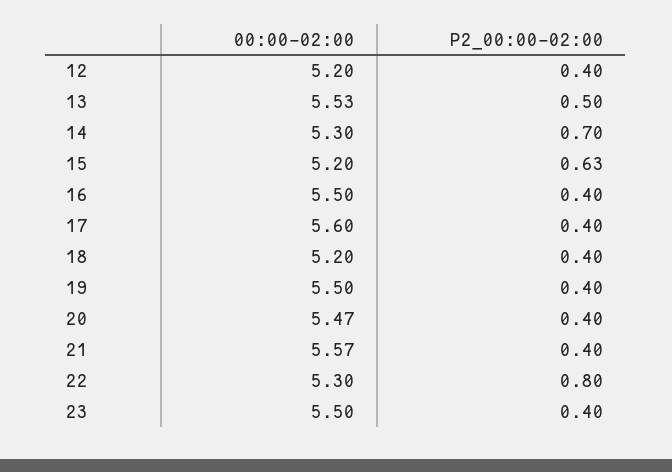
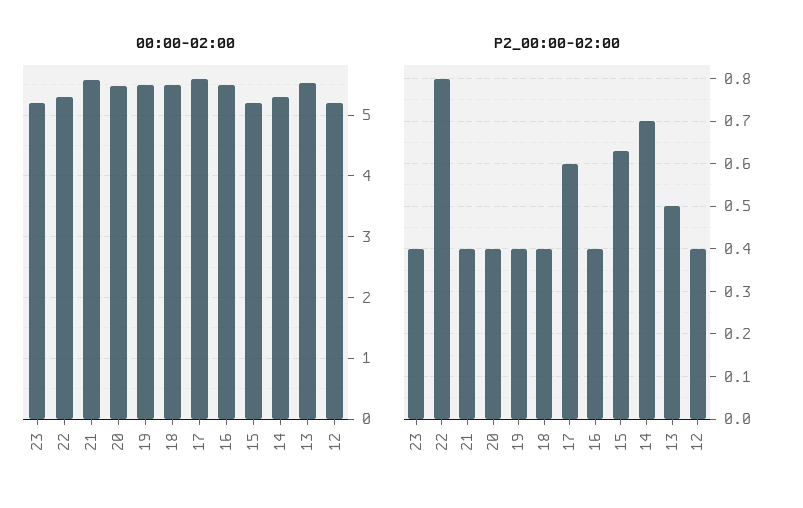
P2_00:00-02:00, 17: 0.4 -> 0.6
00:00-02:00, 18: 5.2 -> 5.5
00:00-02:00, 23: 5.5 -> 5.2

